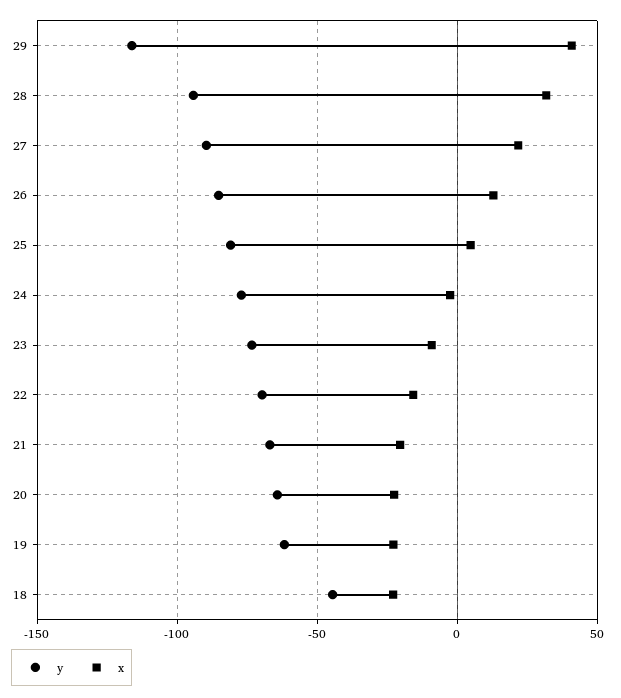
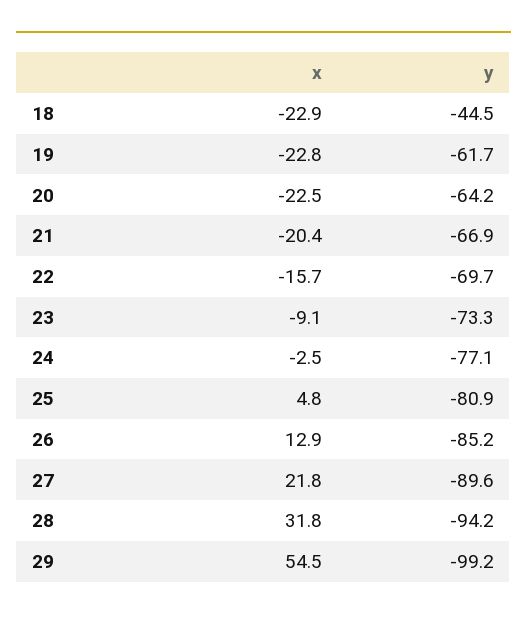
y, 29: -115 -> -99.2
x, 29: 40 -> 54.5

